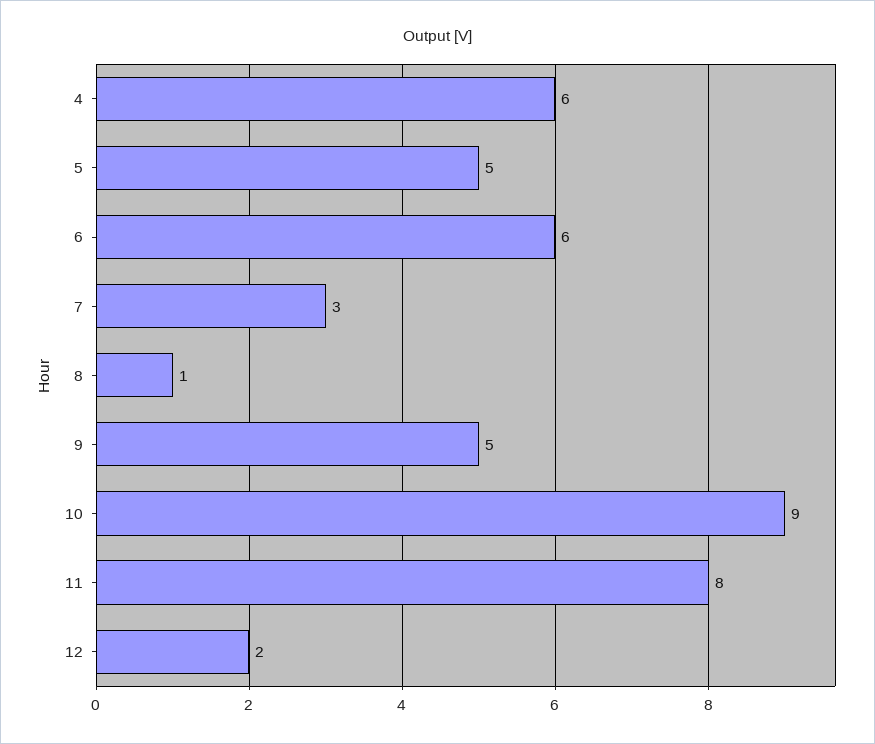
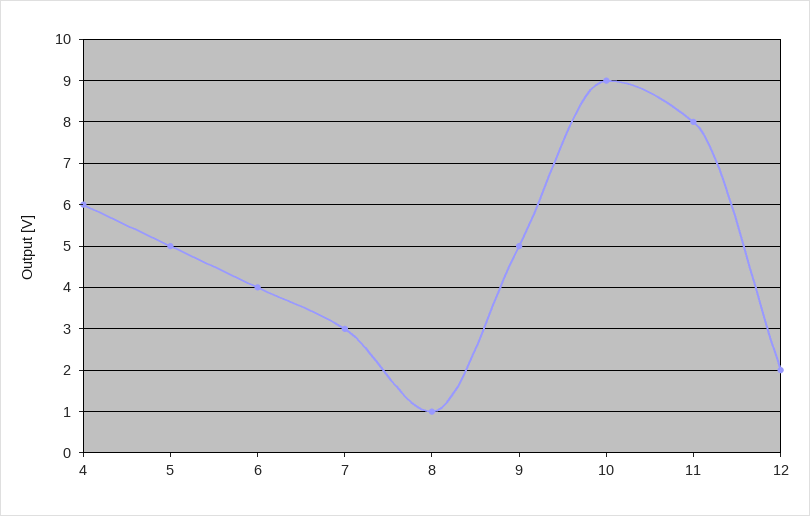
6: 6 -> 4

